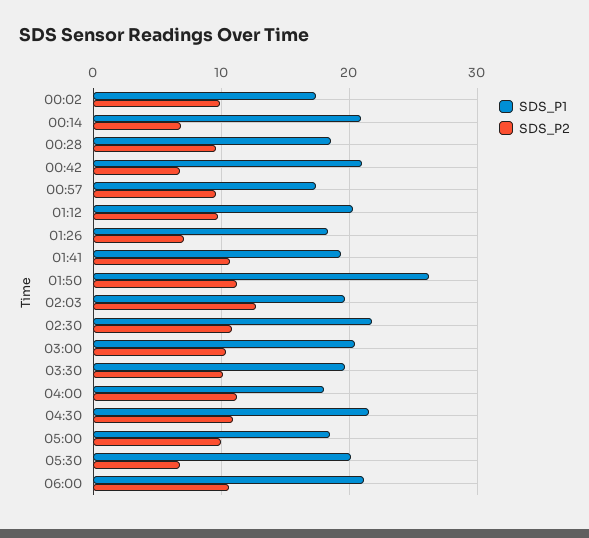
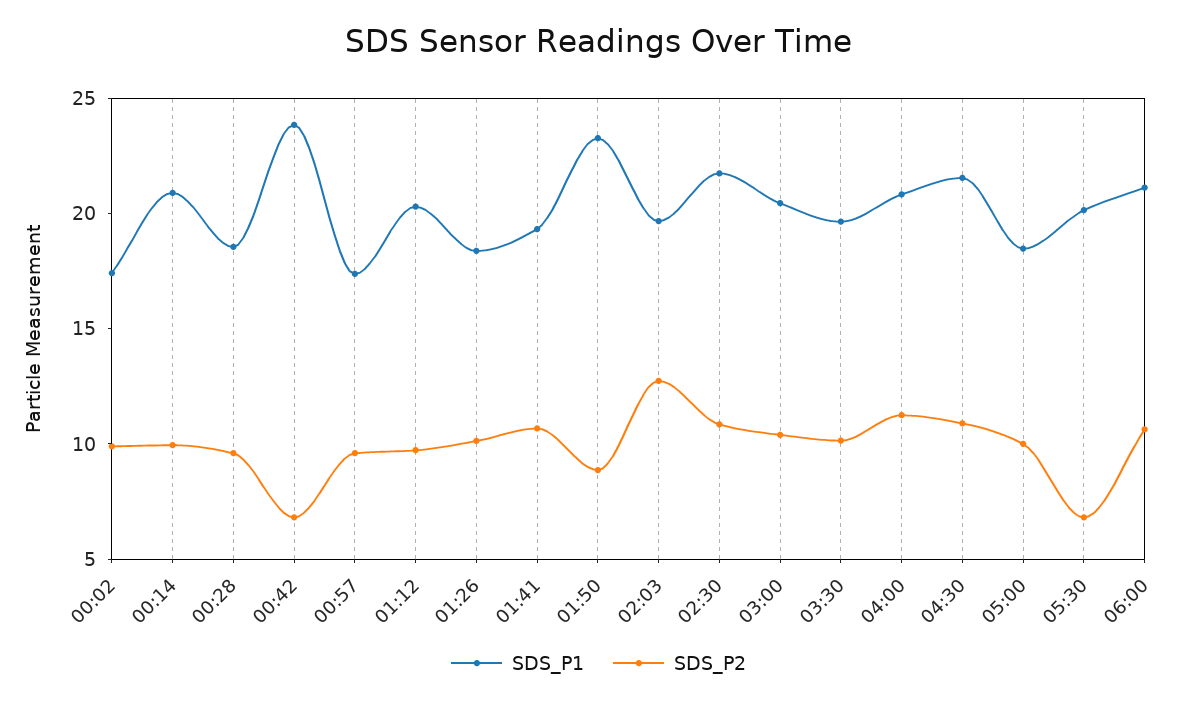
SDS_P2, 00:14: 7 -> 10
SDS_P1, 00:42: 21 -> 24
SDS_P2, 01:26: 7 -> 10
SDS_P1, 01:50: 26 -> 23
SDS_P2, 01:50: 11 -> 9
SDS_P1, 04:00: 18 -> 21

